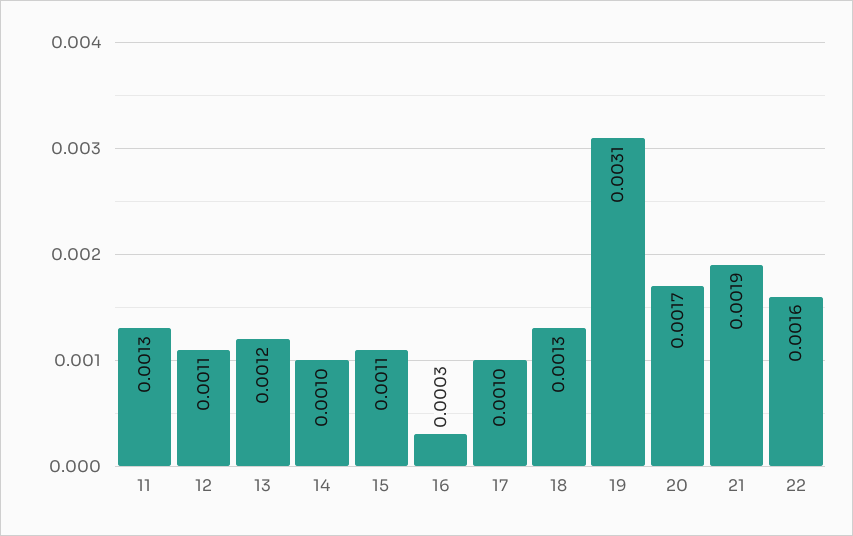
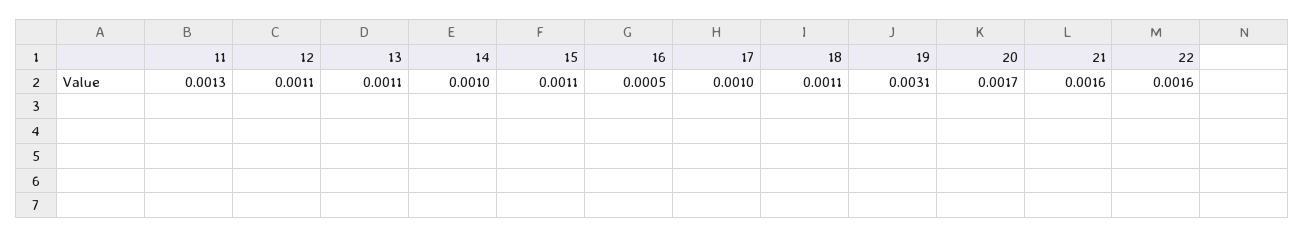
13: 0.0012 -> 0.0011
16: 0.0003 -> 0.0005
18: 0.0013 -> 0.0011
21: 0.0019 -> 0.0016

